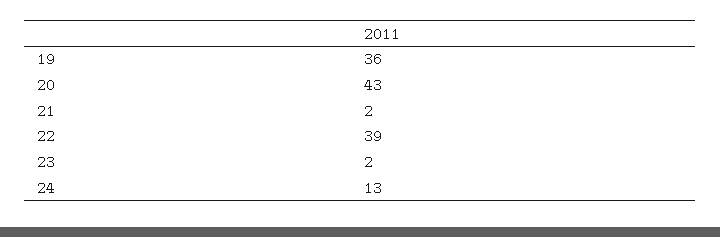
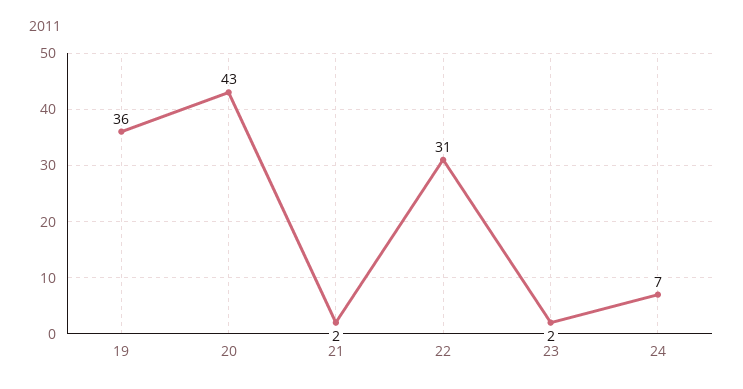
22: 39 -> 31
24: 13 -> 7

